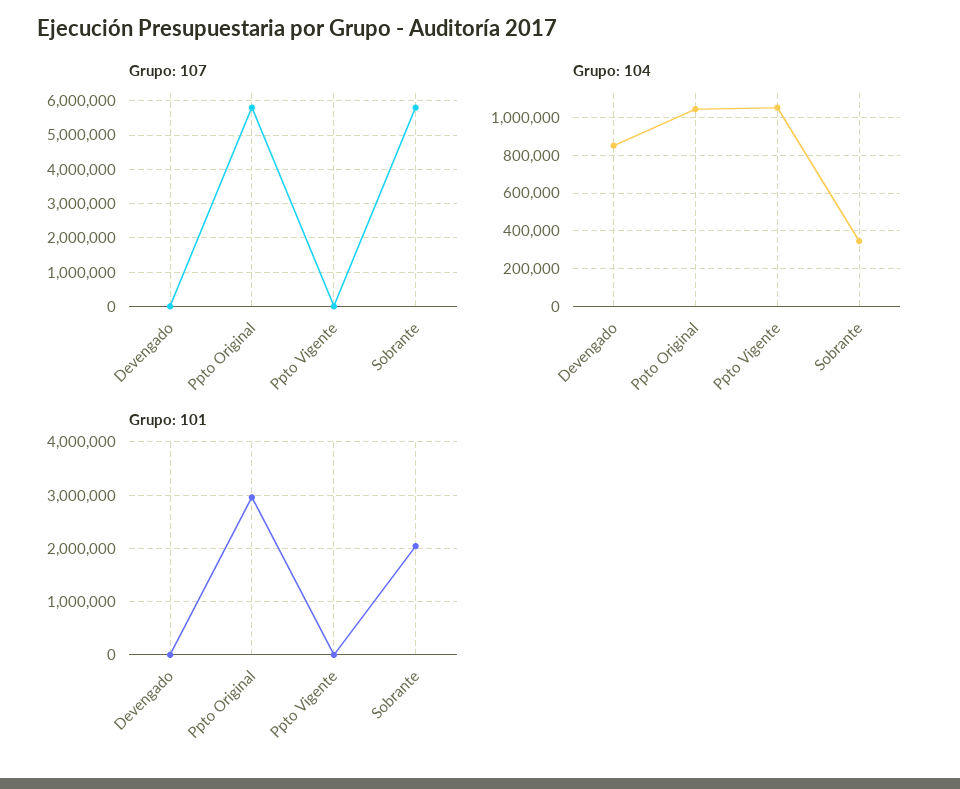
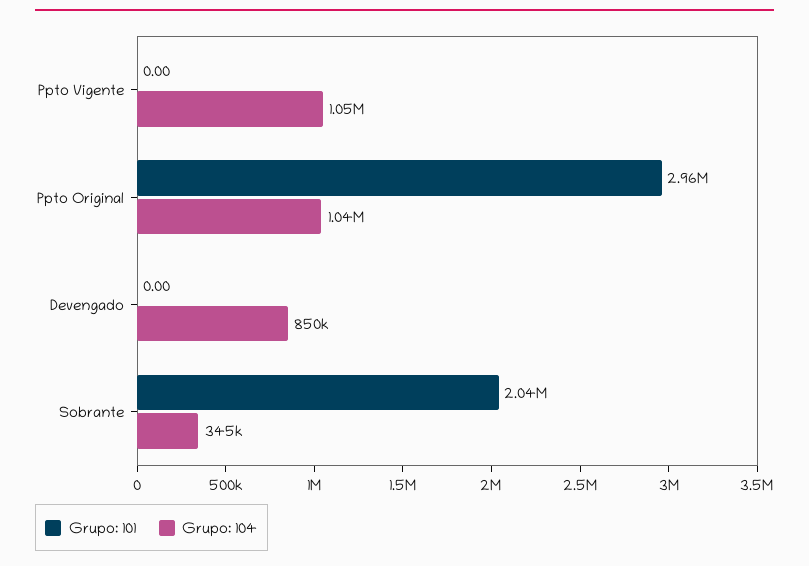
Grupo: 107, Devengado: 0 -> none
Grupo: 107, Ppto Original: 5800000 -> none
Grupo: 107, Ppto Vigente: 0 -> none
Grupo: 107, Sobrante: 5800000 -> none

